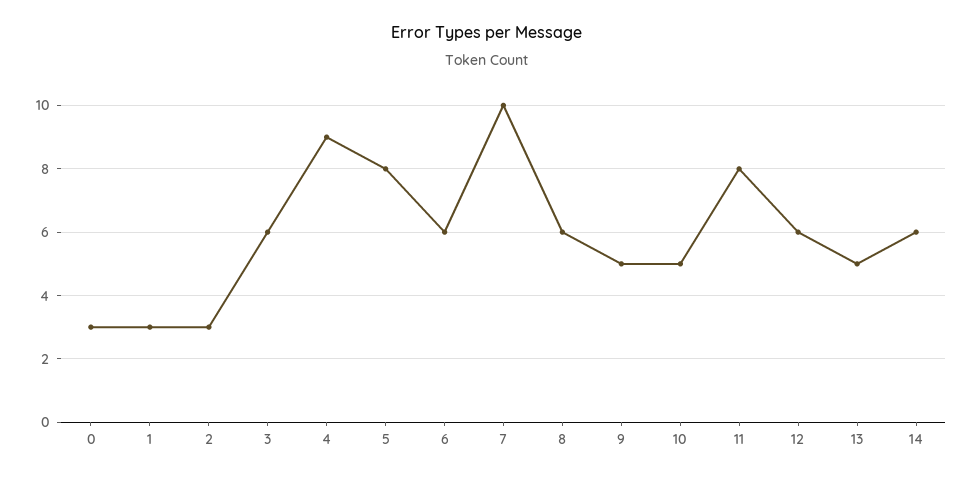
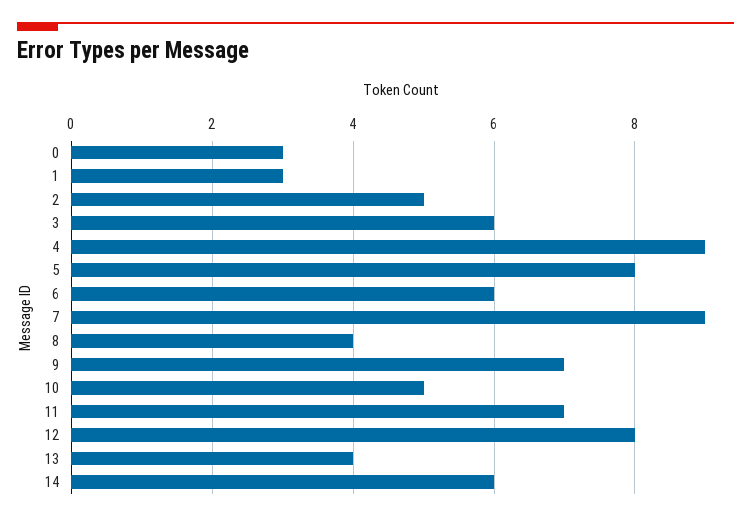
2: 3 -> 5
7: 10 -> 9
8: 6 -> 4
9: 5 -> 7
11: 8 -> 7
12: 6 -> 8
13: 5 -> 4

